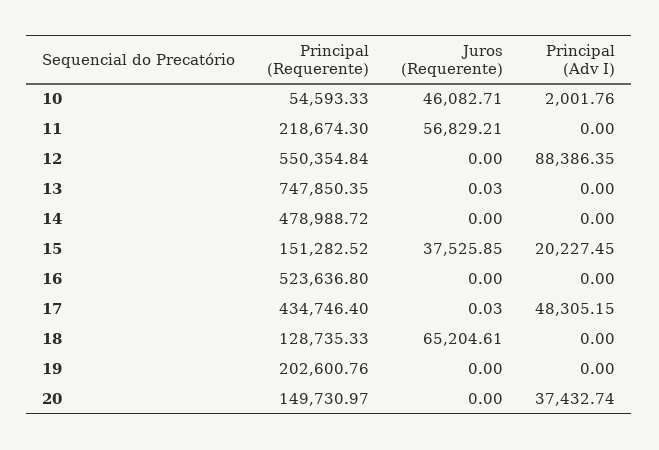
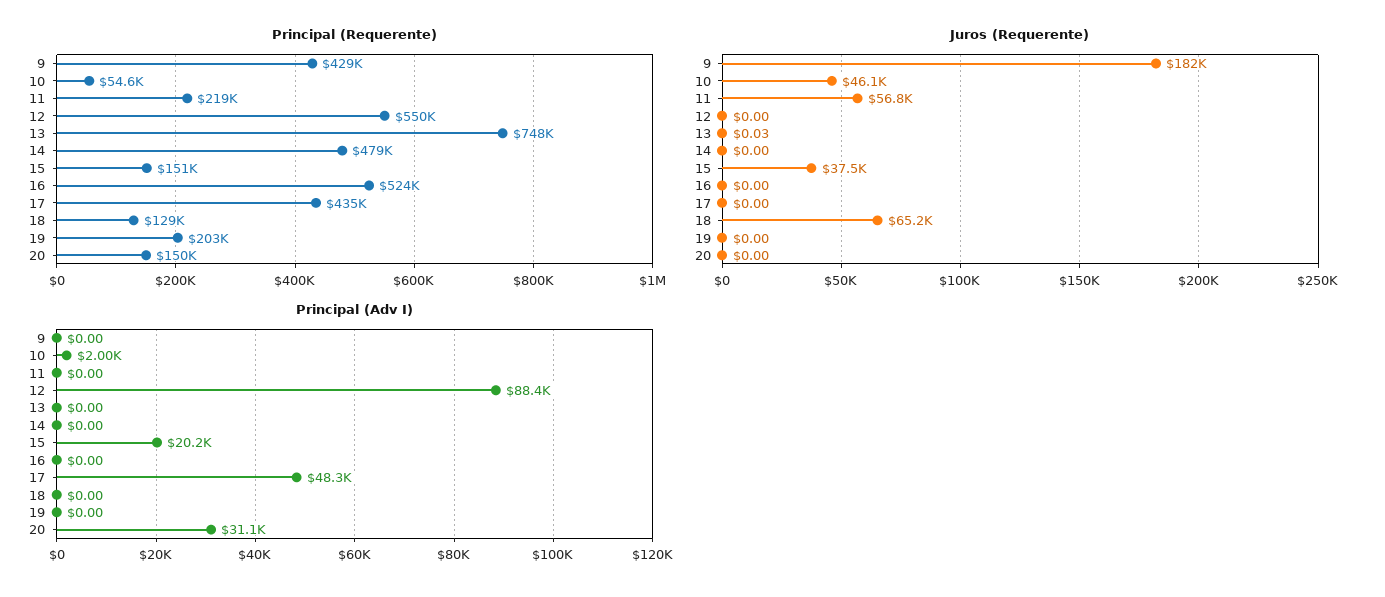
Juros (Requerente), 17: 0.03 -> 0
Principal (Adv I), 20: 37432.74 -> 31100
Principal (Requerente), 9: none -> 429000
Juros (Requerente), 9: none -> 182000
Principal (Adv I), 9: none -> 0

